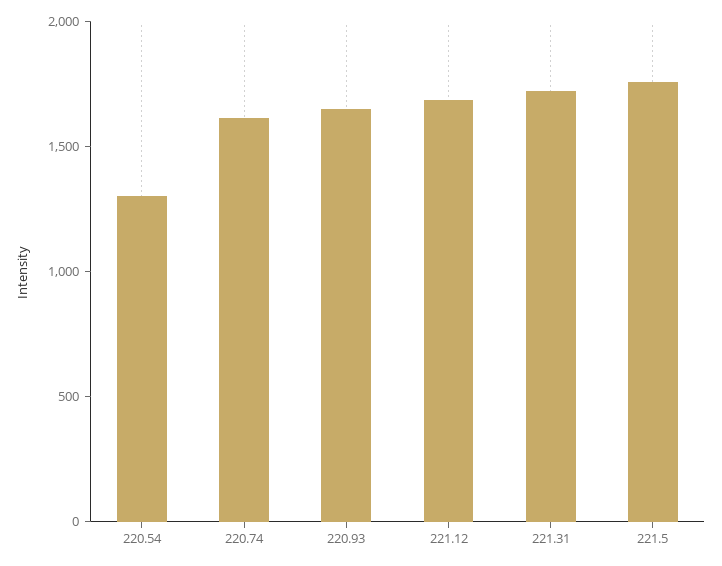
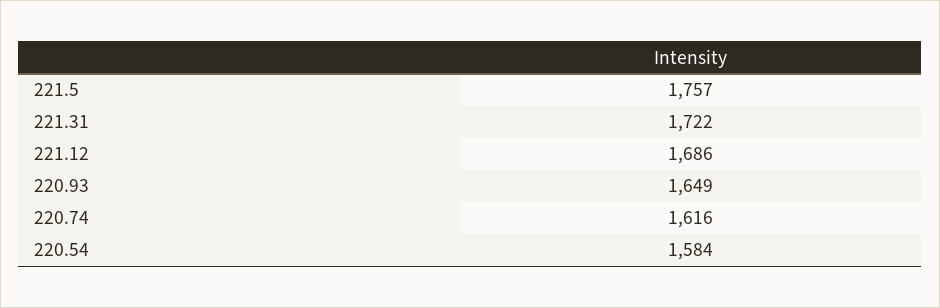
220.54: 1300 -> 1584

